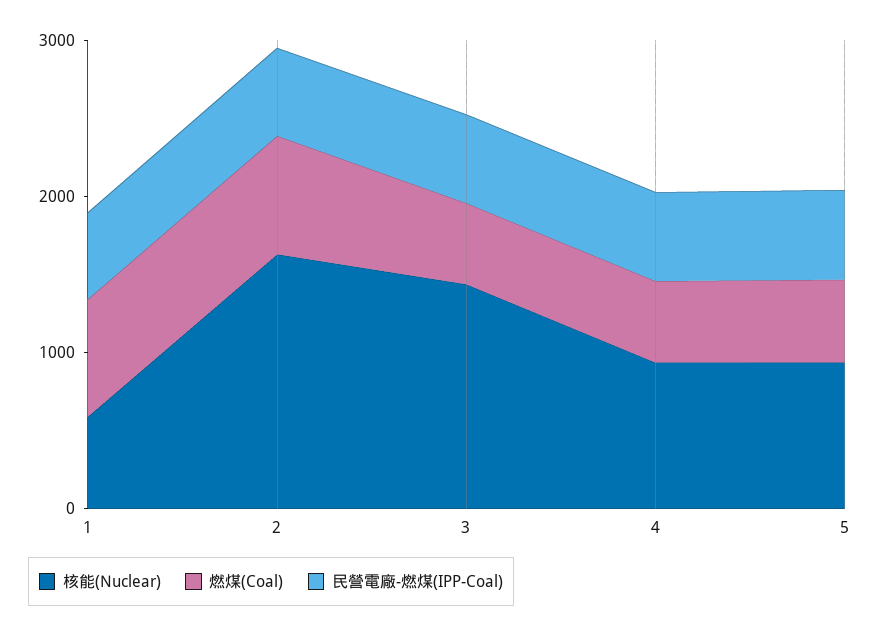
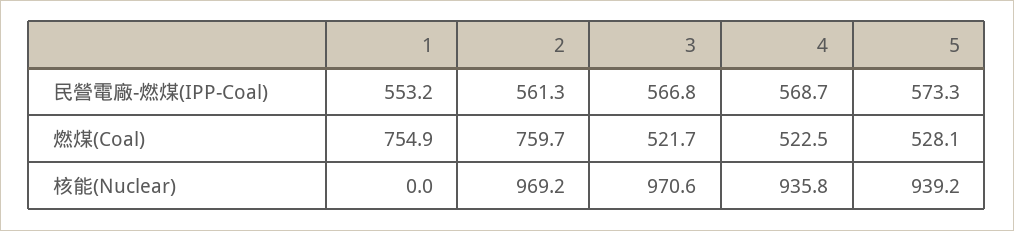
核能(Nuclear), 1: 600 -> 0
核能(Nuclear), 2: 1600 -> 969.2
核能(Nuclear), 3: 1400 -> 970.6

